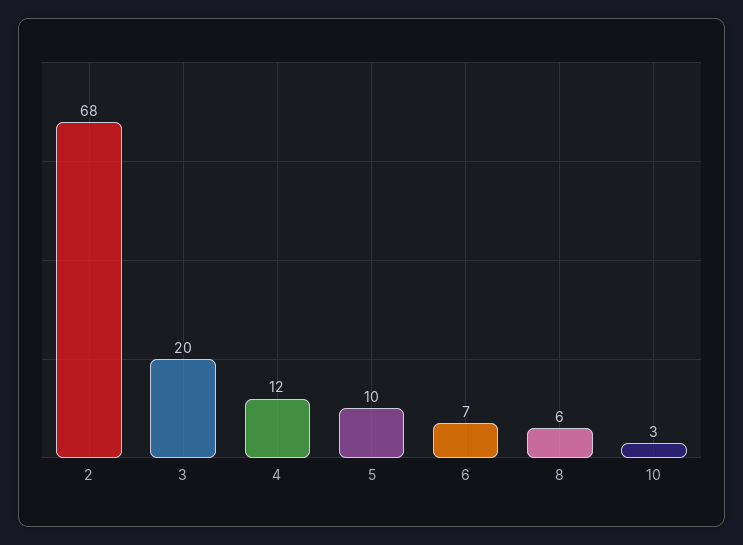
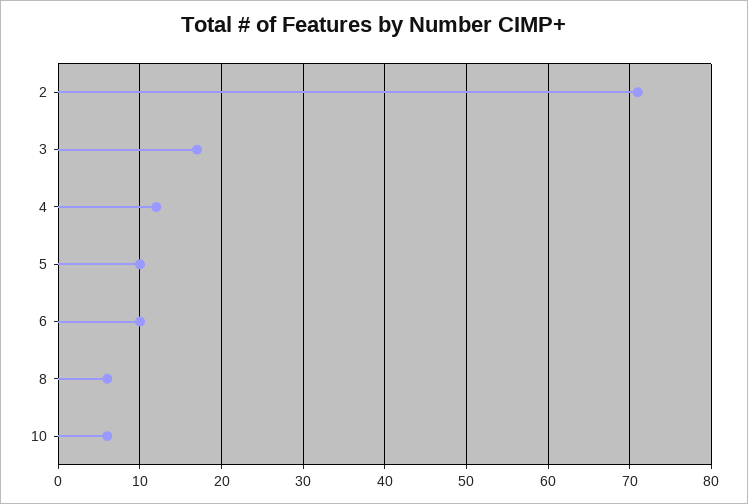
2: 68 -> 71
3: 20 -> 17
6: 7 -> 10
10: 3 -> 6

